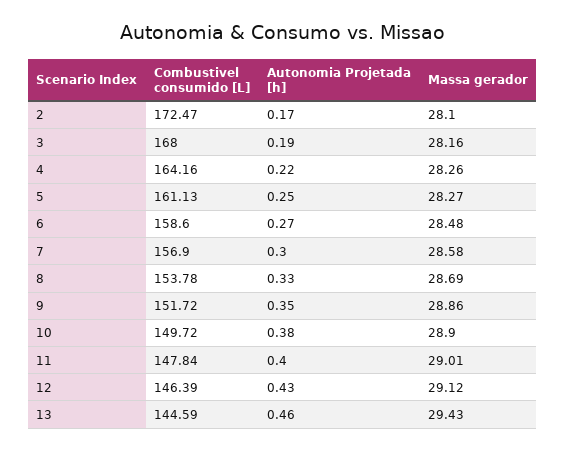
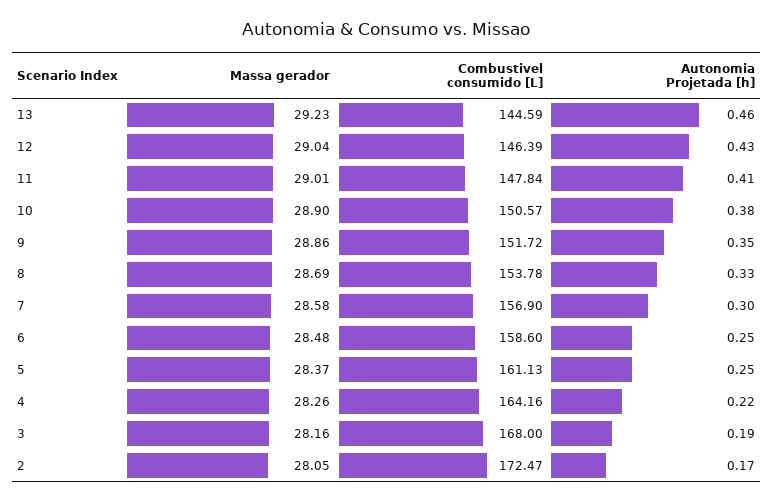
Massa gerador, 2: 28.1 -> 28.05
Massa gerador, 5: 28.27 -> 28.37
Autonomia Projetada [h], 6: 0.27 -> 0.25
Combustivel consumido [L], 10: 149.72 -> 150.57
Autonomia Projetada [h], 11: 0.4 -> 0.41
Massa gerador, 12: 29.12 -> 29.04
Massa gerador, 13: 29.43 -> 29.23

